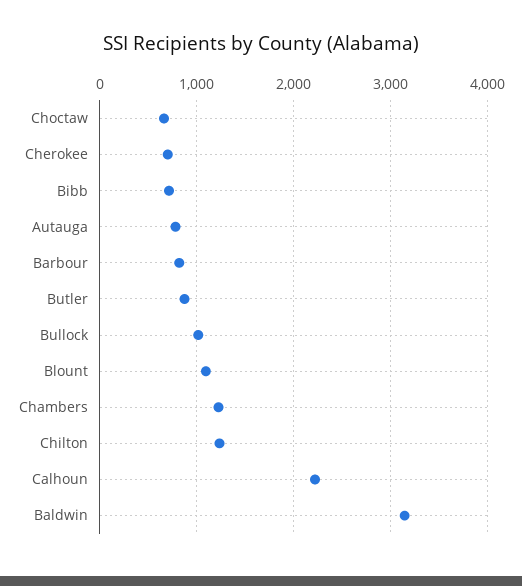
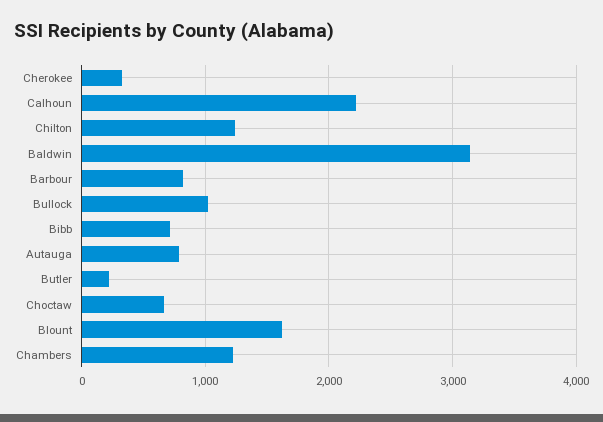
Cherokee: 700 -> 300
Butler: 900 -> 200
Blount: 1100 -> 1600

